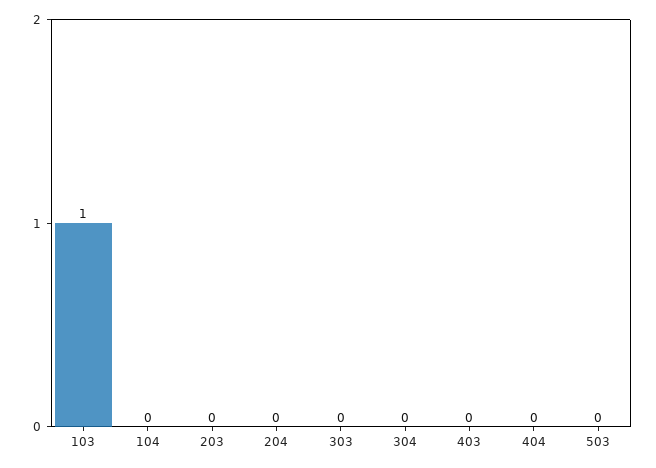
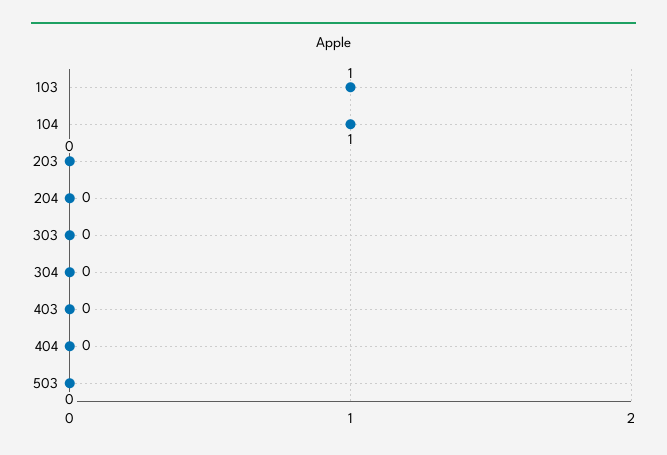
104: 0 -> 1

